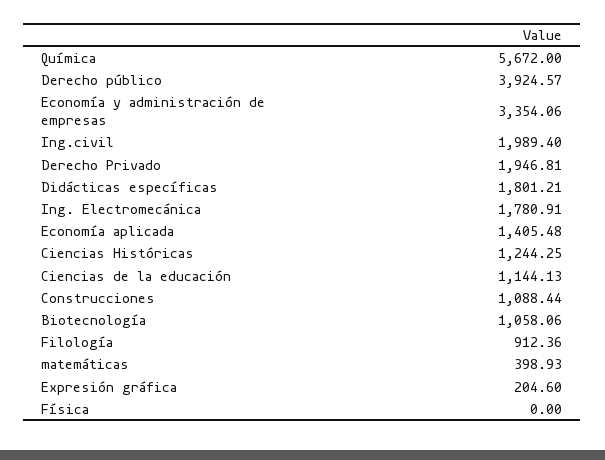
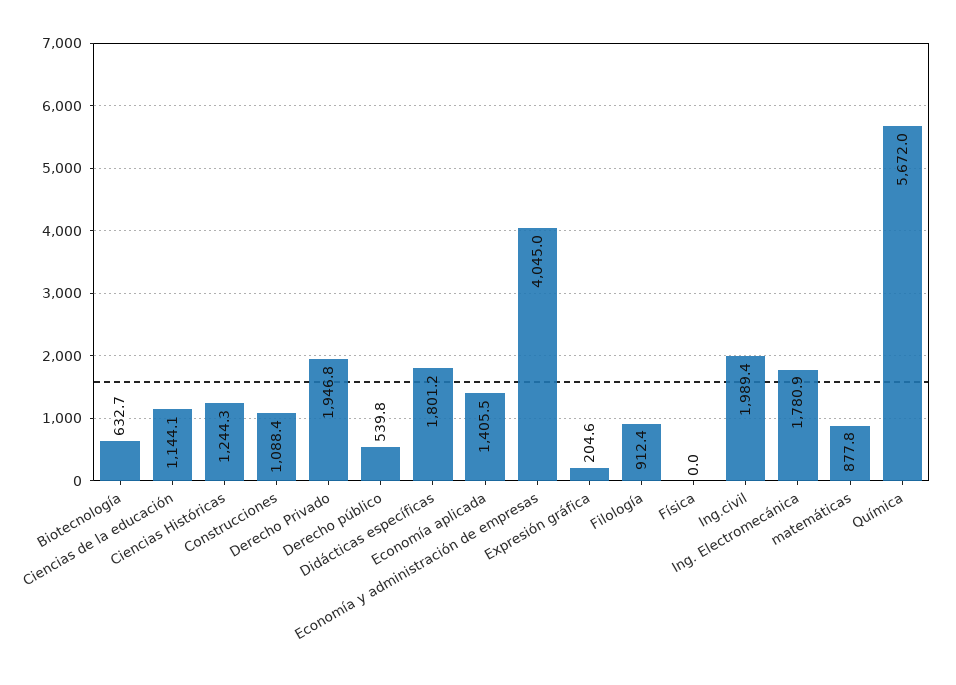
Derecho público: 3924.57 -> 539.8
Economía y administración de empresas: 3354.06 -> 4045
Biotecnología: 1058.06 -> 632.7
matemáticas: 398.93 -> 877.8

